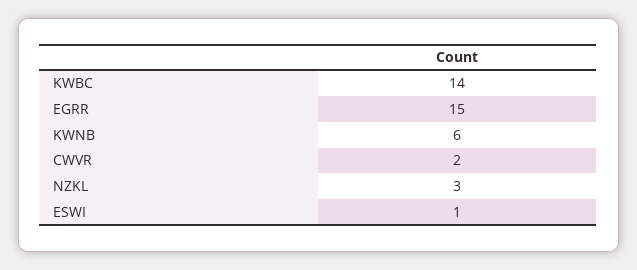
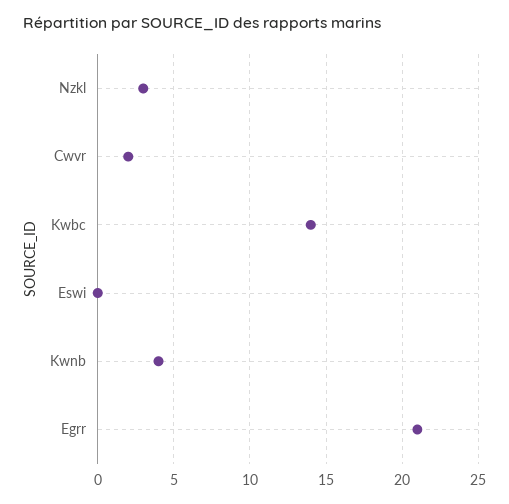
EGRR: 15 -> 21
KWNB: 6 -> 4
ESWI: 1 -> 0

